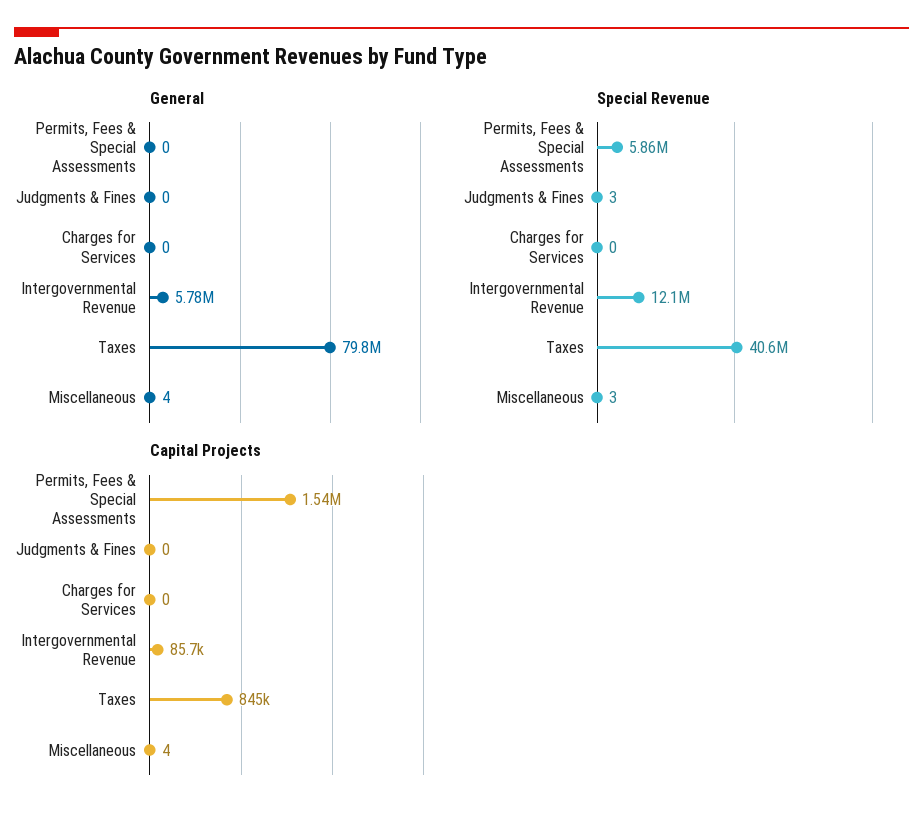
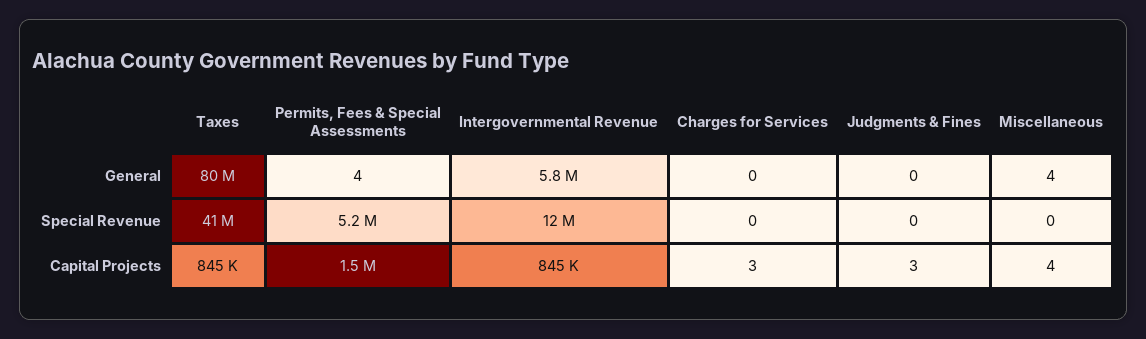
General, Permits, Fees & Special Assessments: 0 -> 4
Special Revenue, Permits, Fees & Special Assessments: 5860000 -> 5200000
Special Revenue, Judgments & Fines: 3 -> 0
Special Revenue, Miscellaneous: 3 -> 0
Capital Projects, Judgments & Fines: 0 -> 3
Capital Projects, Charges for Services: 0 -> 3
Capital Projects, Intergovernmental Revenue: 85700 -> 845000

